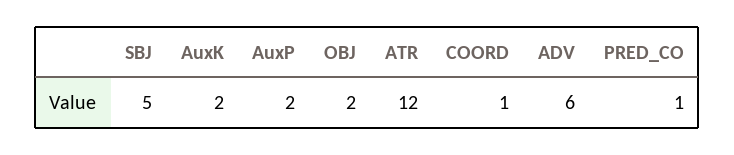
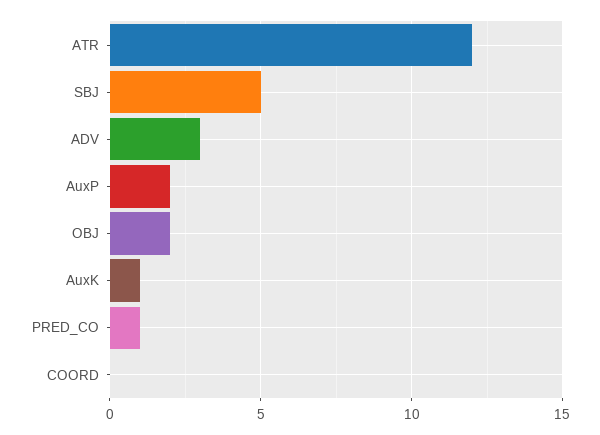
AuxK: 2 -> 1
COORD: 1 -> 0
ADV: 6 -> 3

